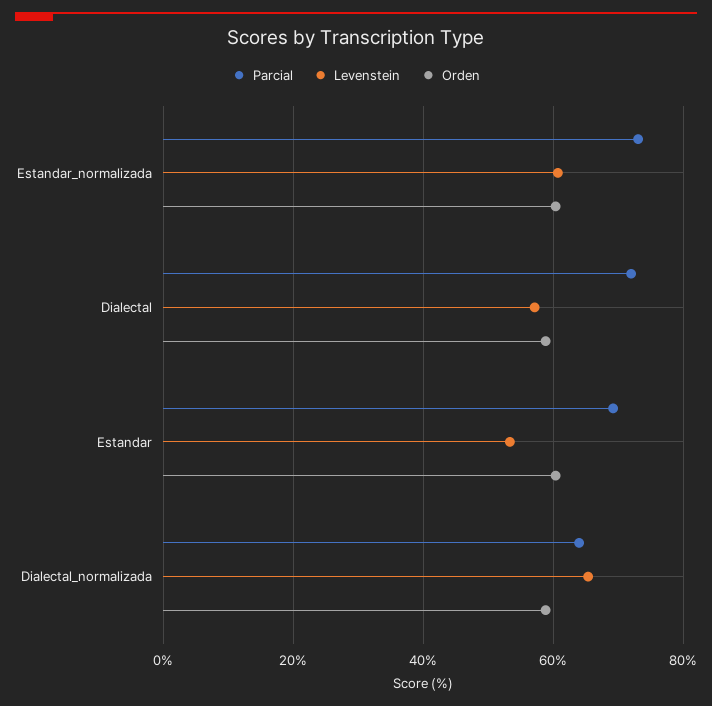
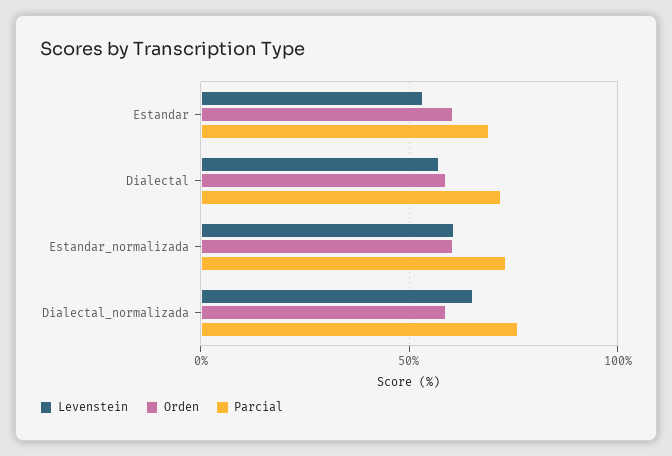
Parcial, Dialectal_normalizada: 64 -> 75

